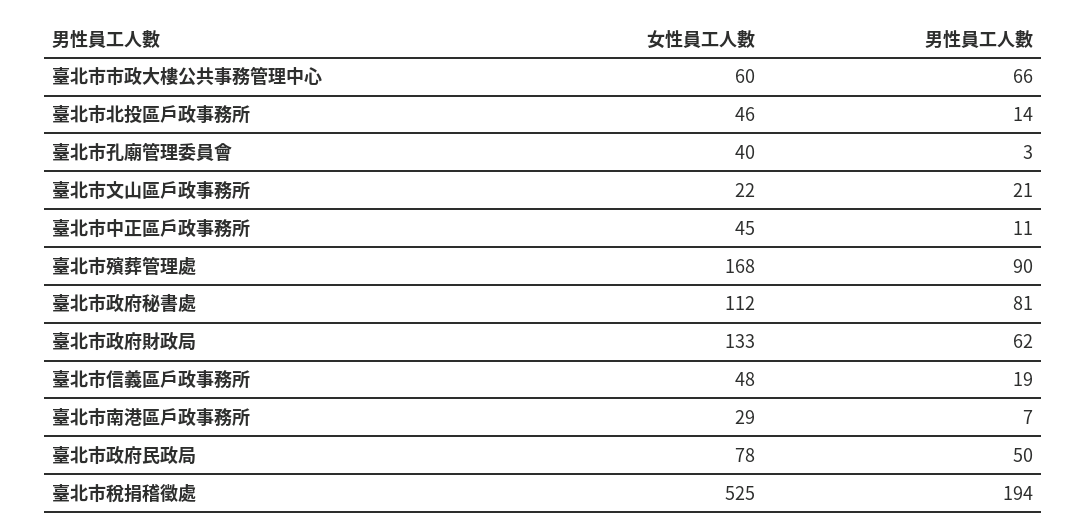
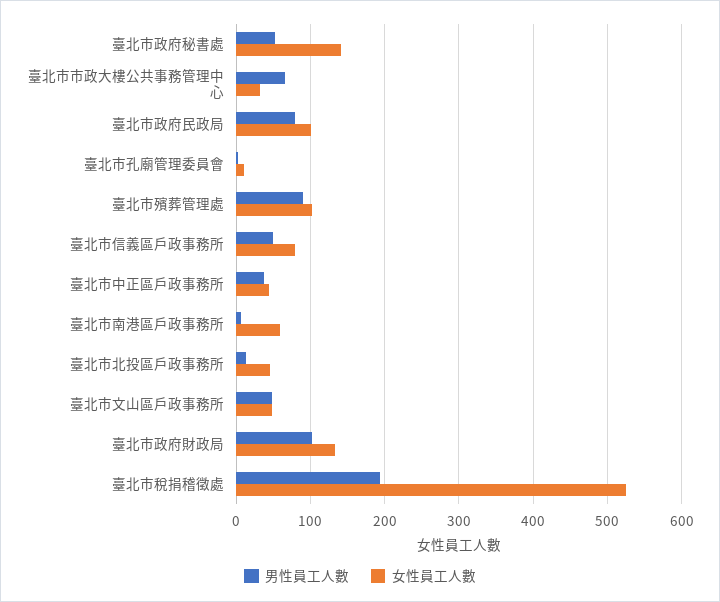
女性員工人數, 臺北市市政大樓公共事務管理中心: 60 -> 30
女性員工人數, 臺北市孔廟管理委員會: 40 -> 10
女性員工人數, 臺北市文山區戶政事務所: 22 -> 50
男性員工人數, 臺北市文山區戶政事務所: 21 -> 50
男性員工人數, 臺北市中正區戶政事務所: 11 -> 40
女性員工人數, 臺北市殯葬管理處: 168 -> 100
女性員工人數, 臺北市政府秘書處: 112 -> 140
男性員工人數, 臺北市政府秘書處: 81 -> 50
男性員工人數, 臺北市政府財政局: 62 -> 100
女性員工人數, 臺北市信義區戶政事務所: 48 -> 80
男性員工人數, 臺北市信義區戶政事務所: 19 -> 50
女性員工人數, 臺北市南港區戶政事務所: 29 -> 60
女性員工人數, 臺北市政府民政局: 78 -> 100
男性員工人數, 臺北市政府民政局: 50 -> 80

